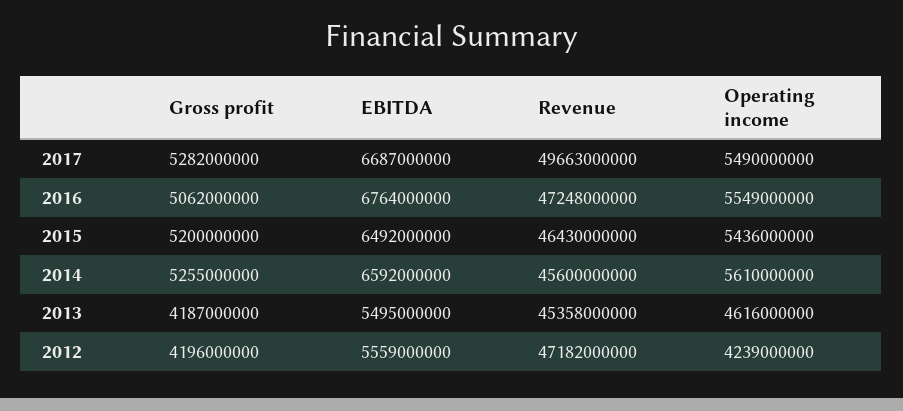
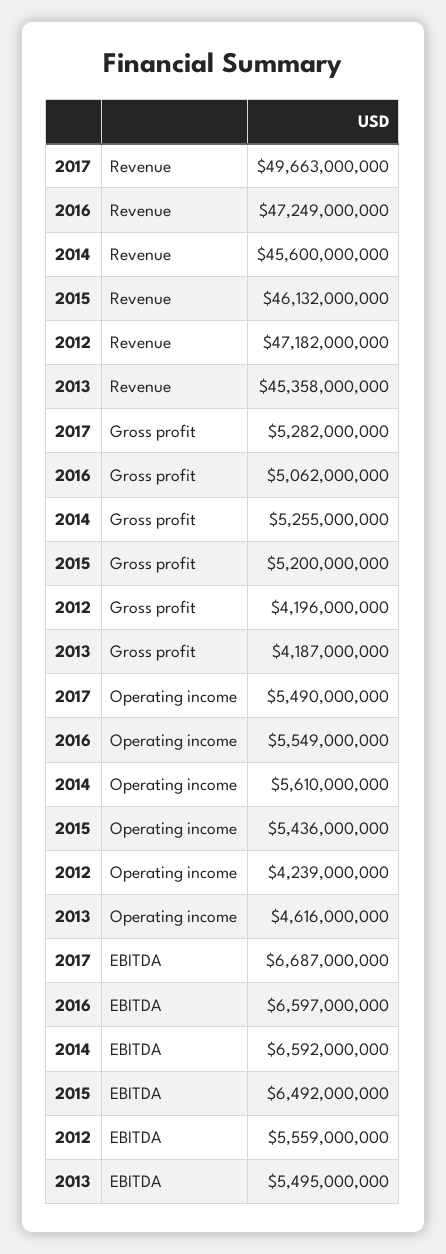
EBITDA, 2016: 6764000000 -> 6597000000
Revenue, 2016: 47248000000 -> 47249000000
Revenue, 2015: 46430000000 -> 46132000000

